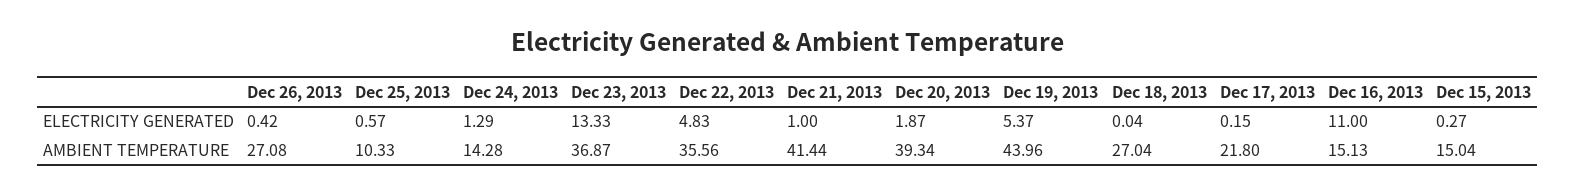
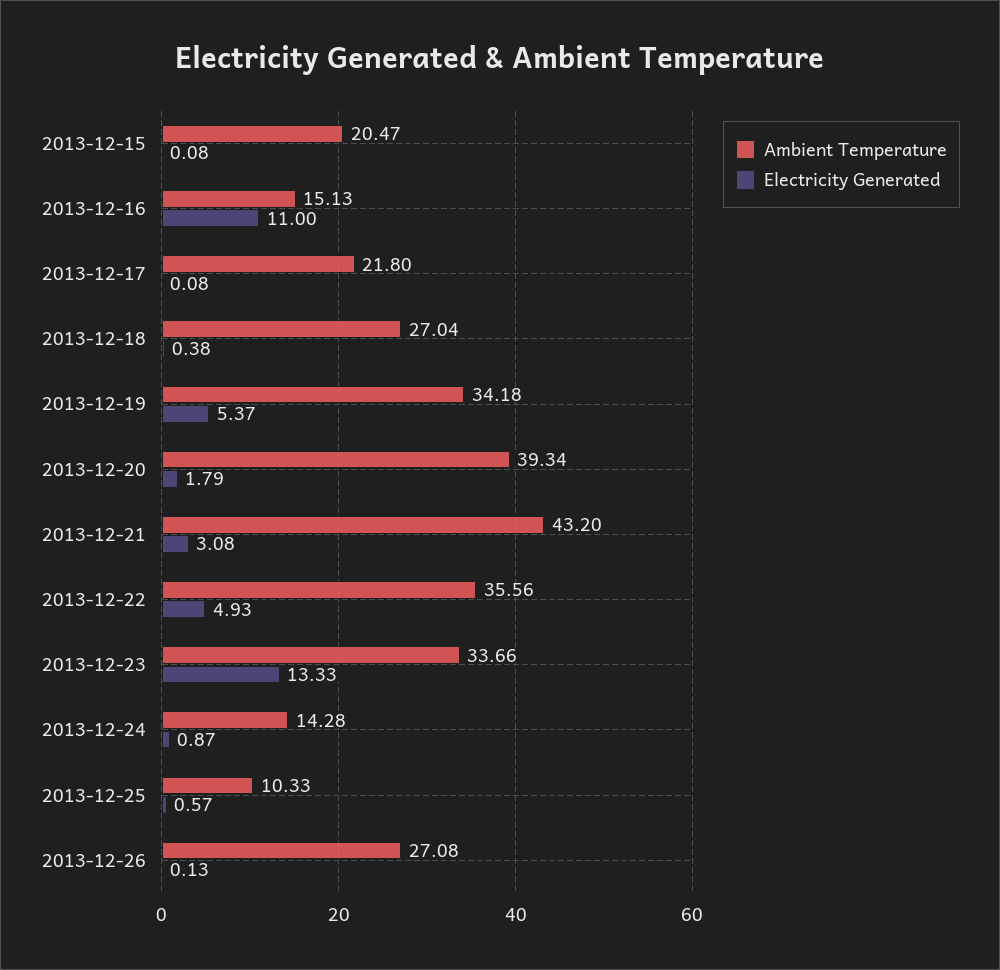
ELECTRICITY GENERATED, Dec 26, 2013: 0.42 -> 0.13
ELECTRICITY GENERATED, Dec 24, 2013: 1.29 -> 0.87
ELECTRICITY GENERATED, Dec 22, 2013: 4.83 -> 4.93
ELECTRICITY GENERATED, Dec 21, 2013: 1 -> 3.08
ELECTRICITY GENERATED, Dec 20, 2013: 1.87 -> 1.79
ELECTRICITY GENERATED, Dec 18, 2013: 0.04 -> 0.38
ELECTRICITY GENERATED, Dec 17, 2013: 0.15 -> 0.08
ELECTRICITY GENERATED, Dec 15, 2013: 0.27 -> 0.08
AMBIENT TEMPERATURE, Dec 23, 2013: 36.87 -> 33.66
AMBIENT TEMPERATURE, Dec 21, 2013: 41.44 -> 43.2
AMBIENT TEMPERATURE, Dec 19, 2013: 43.96 -> 34.18
AMBIENT TEMPERATURE, Dec 15, 2013: 15.04 -> 20.47

